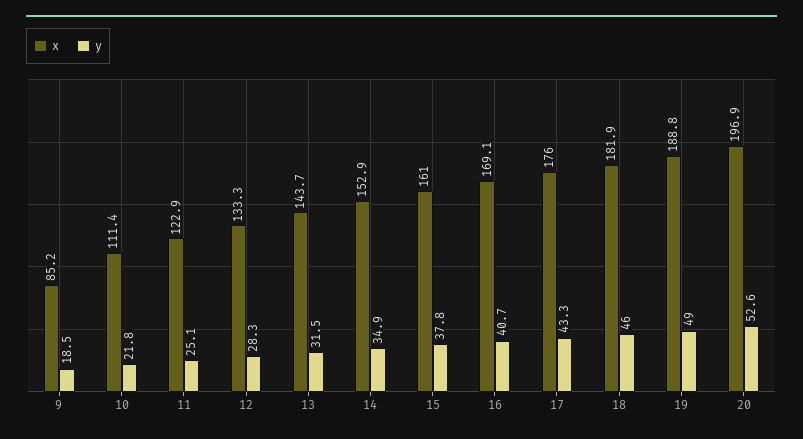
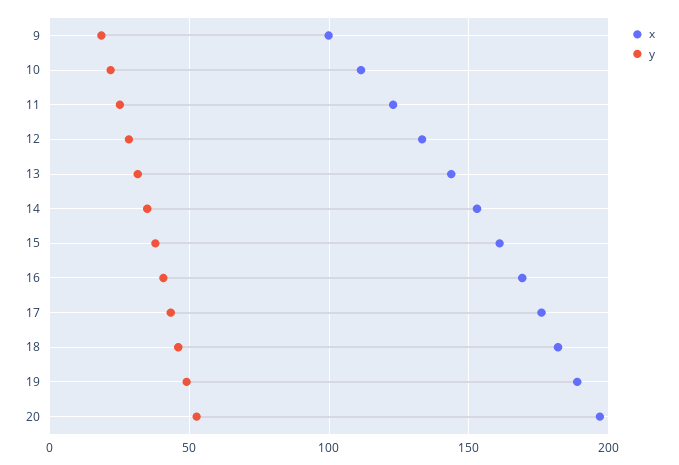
x, 9: 85.2 -> 100

